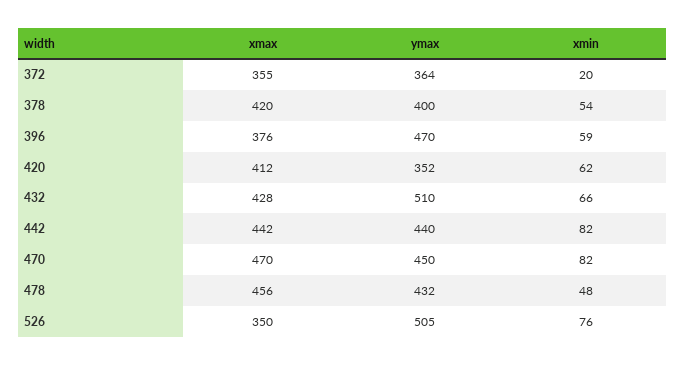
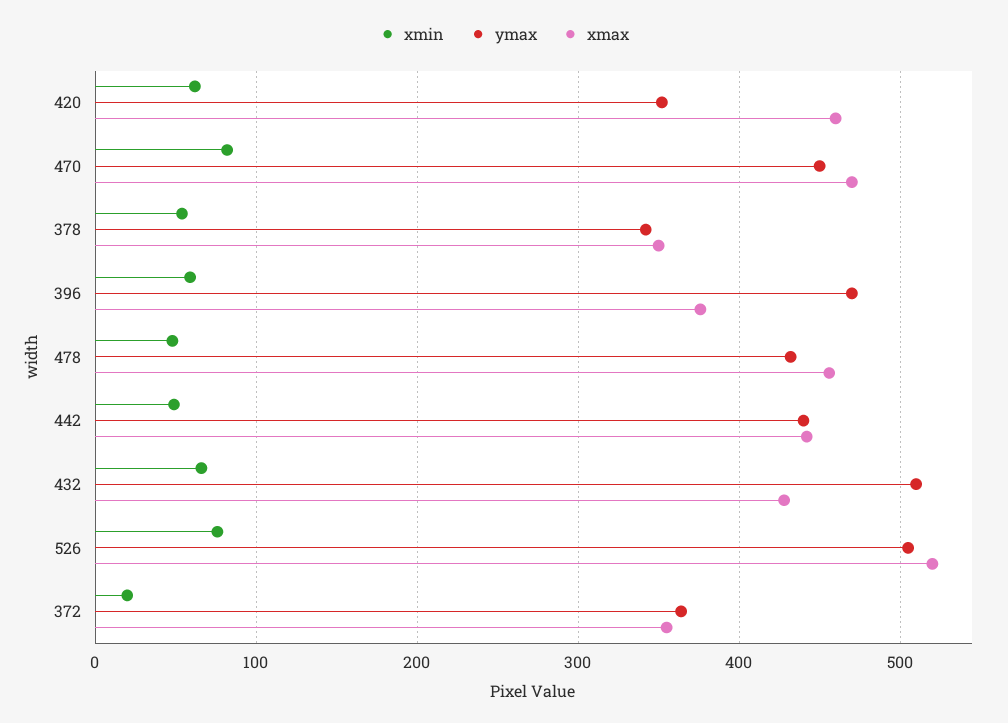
xmax, 378: 420 -> 350
ymax, 378: 400 -> 340
xmax, 420: 412 -> 460
xmin, 442: 82 -> 50
xmax, 526: 350 -> 520

